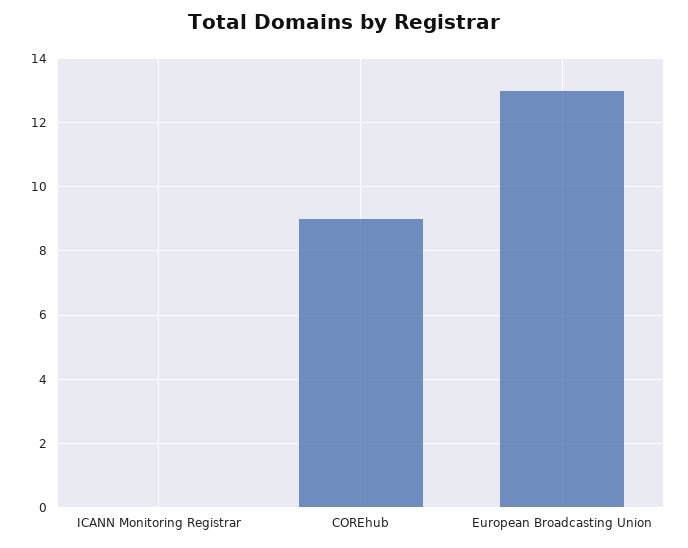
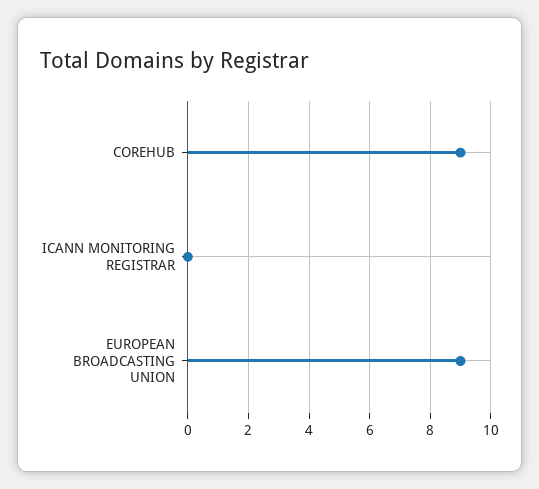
European Broadcasting Union: 13 -> 9

